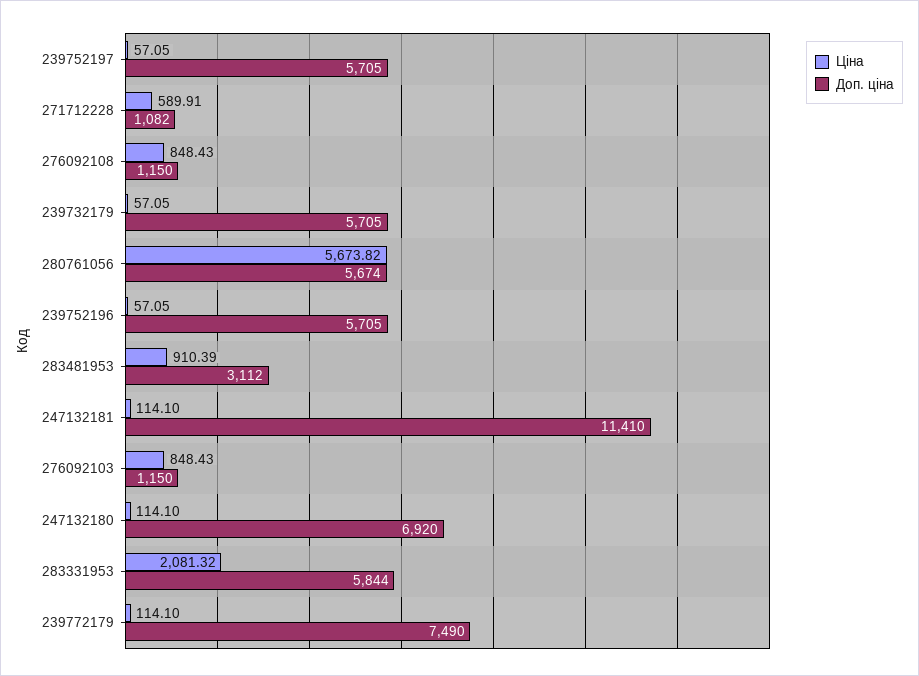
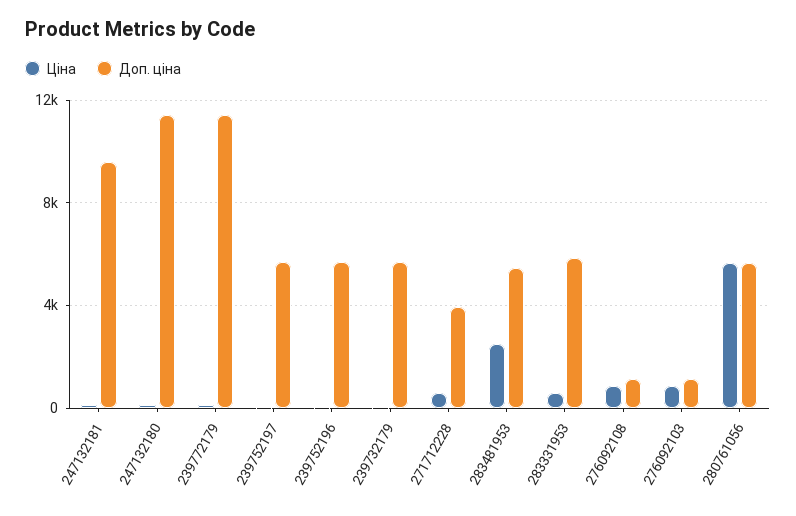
Доп. ціна, 271712228: 1082 -> 4000
Ціна, 283481953: 910.39 -> 2500
Доп. ціна, 283481953: 3112 -> 5500
Доп. ціна, 247132181: 11410 -> 9500
Доп. ціна, 247132180: 6920 -> 11500
Ціна, 283331953: 2081.32 -> 500
Доп. ціна, 239772179: 7490 -> 11500

